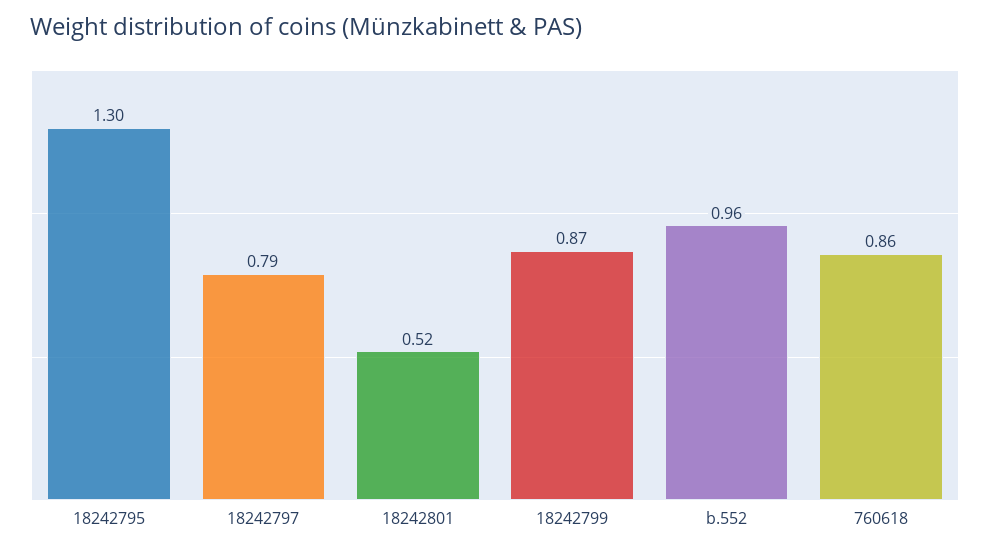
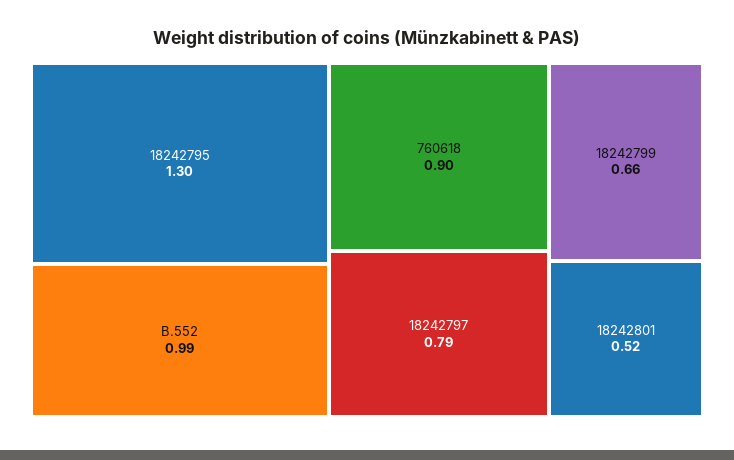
18242799: 0.87 -> 0.66
b.552: 0.96 -> 0.99
760618: 0.86 -> 0.9

